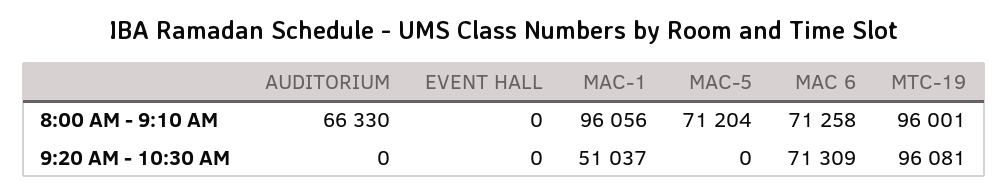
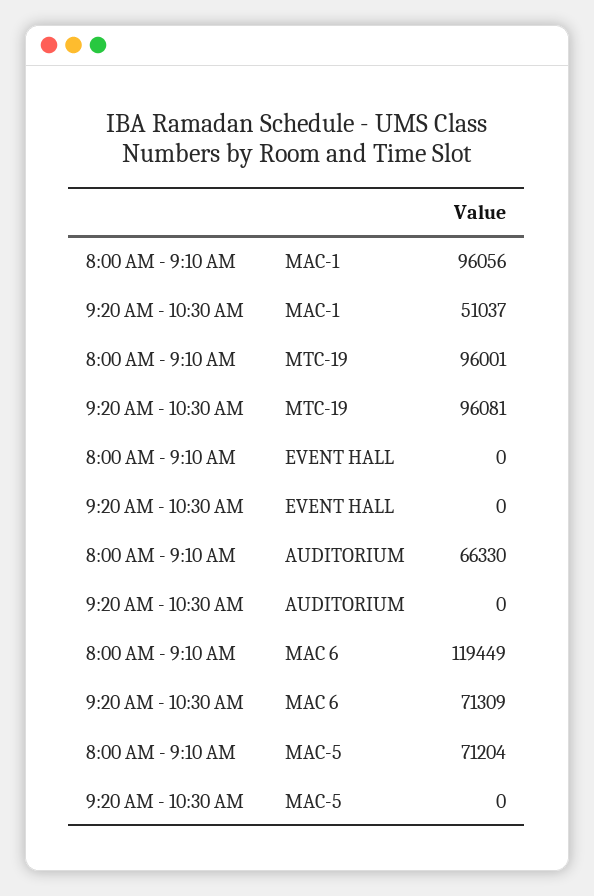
MAC 6, 8:00 AM - 9:10 AM: 71258 -> 119449

